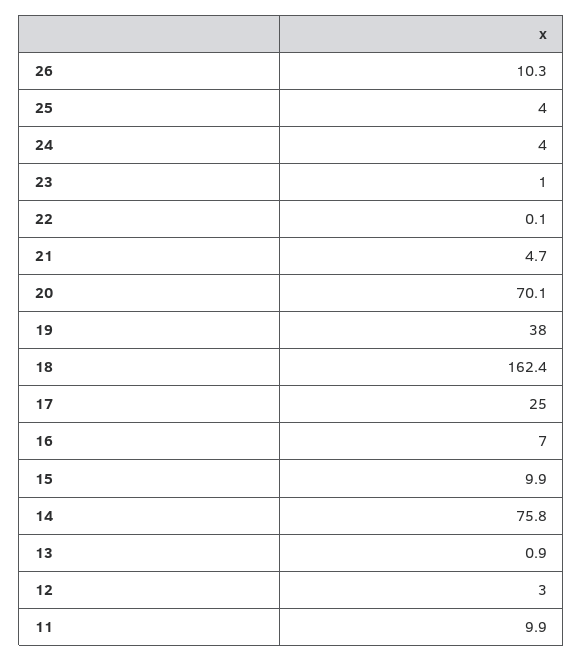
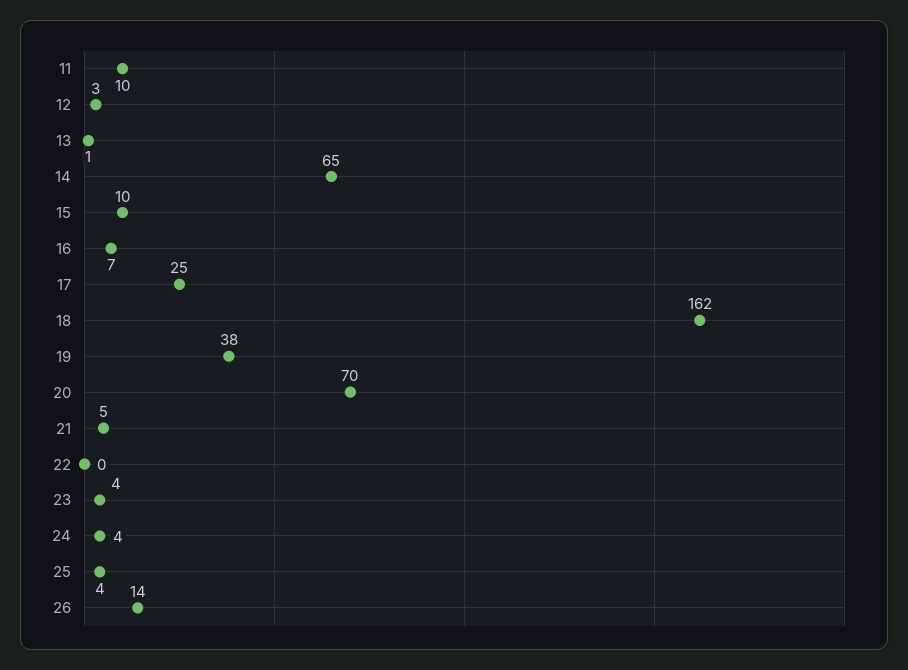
26: 10.3 -> 14
23: 1 -> 4
14: 75.8 -> 65

